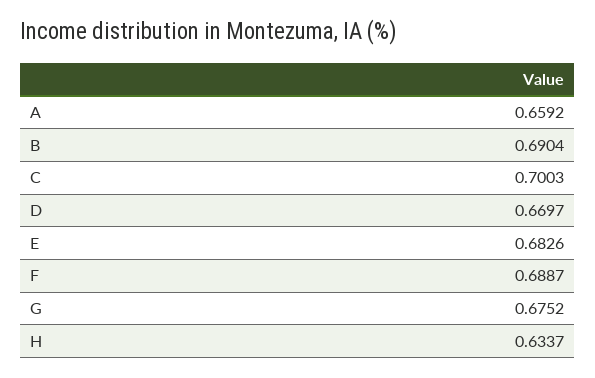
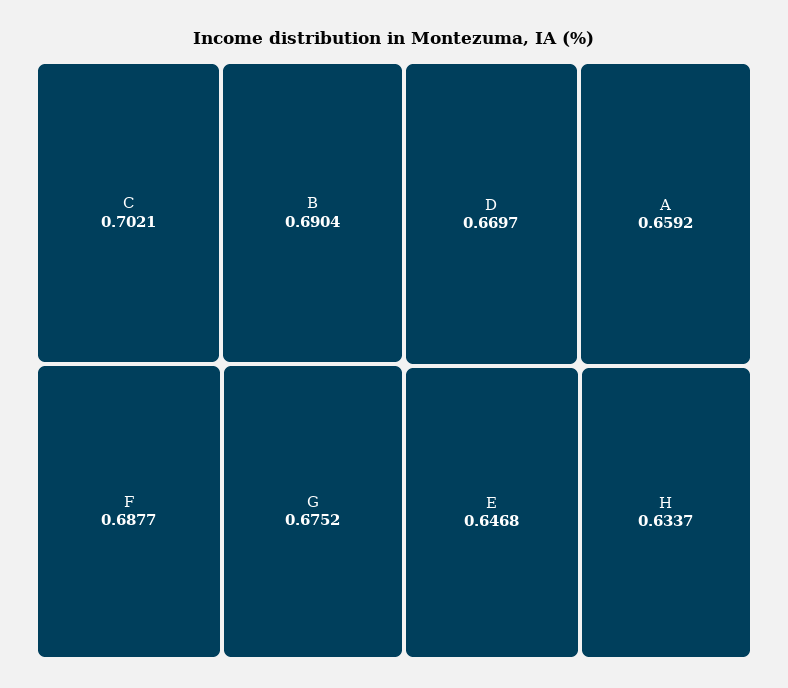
C: 0.7003 -> 0.7021
E: 0.6826 -> 0.6468
F: 0.6887 -> 0.6877

